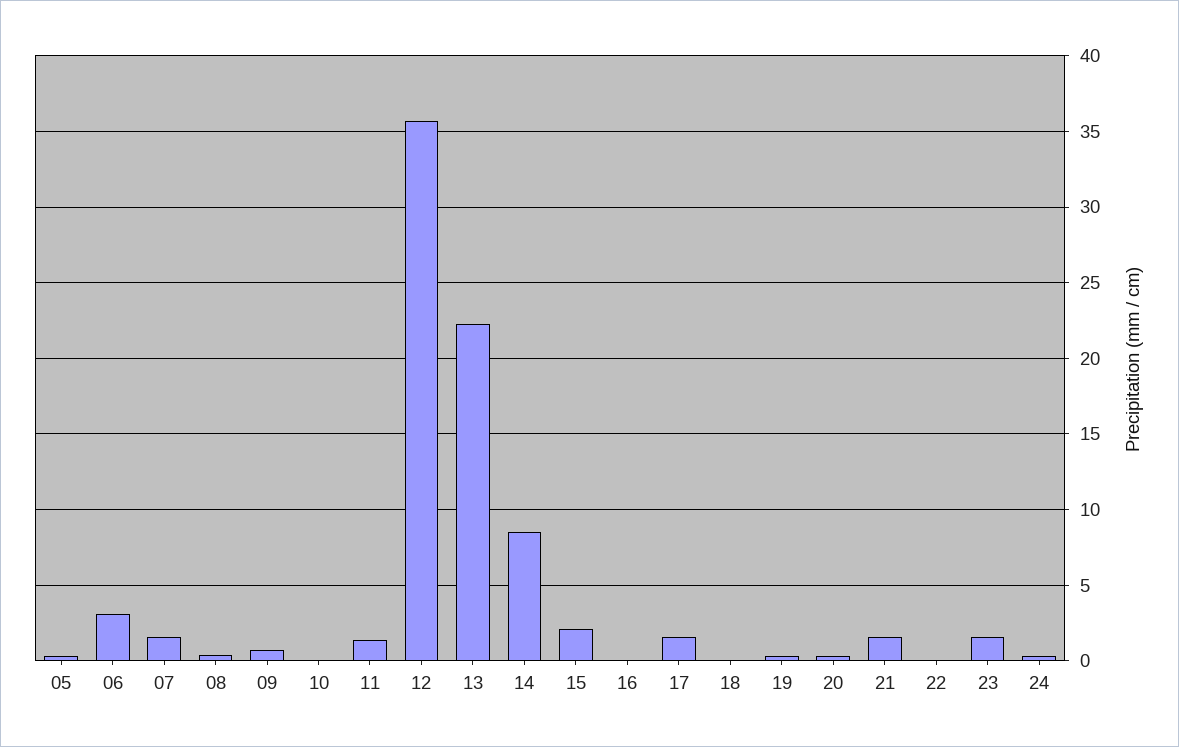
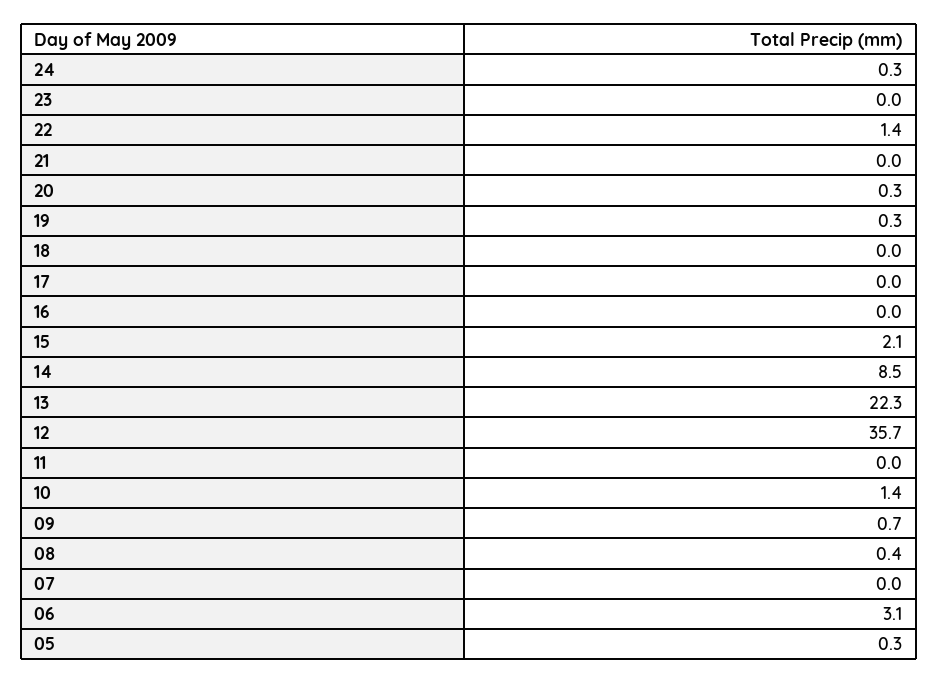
07: 1.5 -> 0
10: 0 -> 1.4
11: 1.5 -> 0
17: 1.5 -> 0
21: 1.5 -> 0
22: 0 -> 1.4
23: 1.5 -> 0

